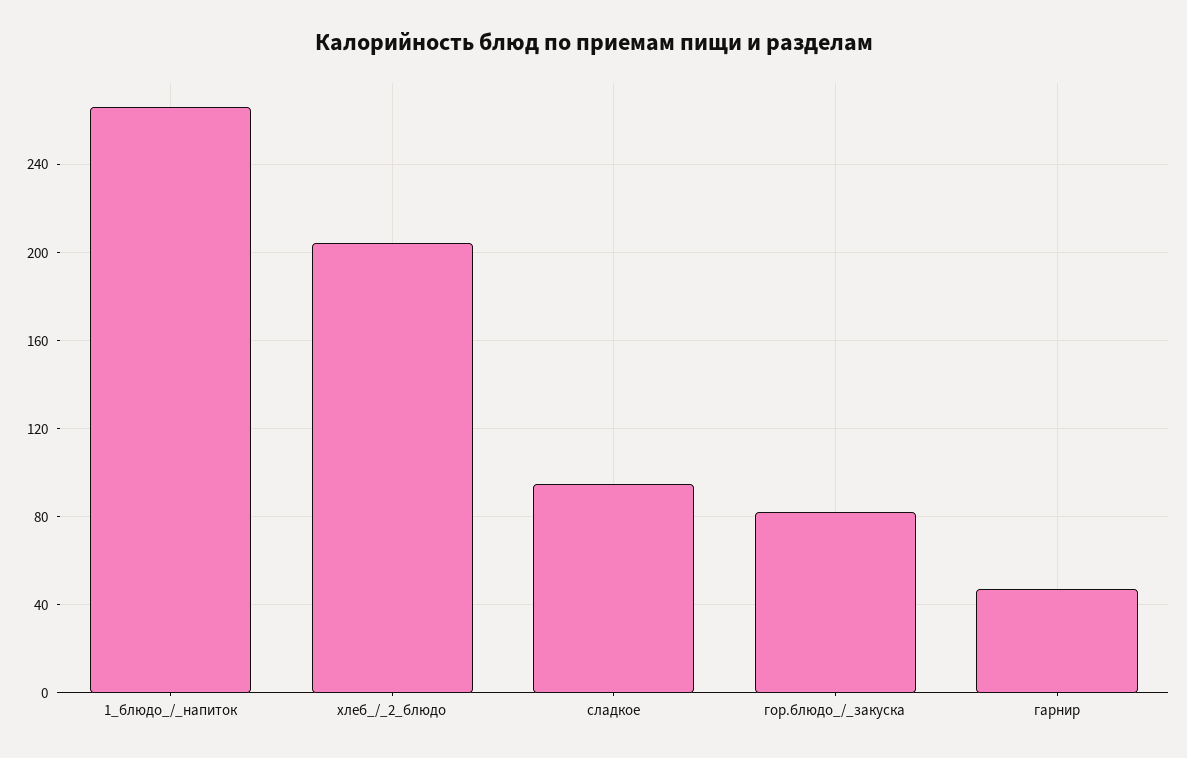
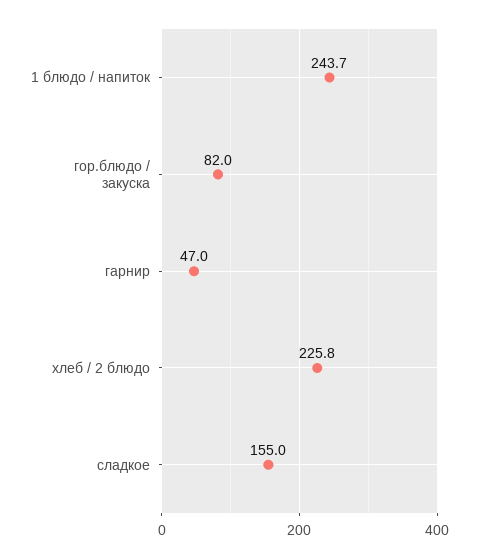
1_блюдо_/_напиток: 265 -> 243.7
хлеб_/_2_блюдо: 205 -> 225.8
сладкое: 95 -> 155

